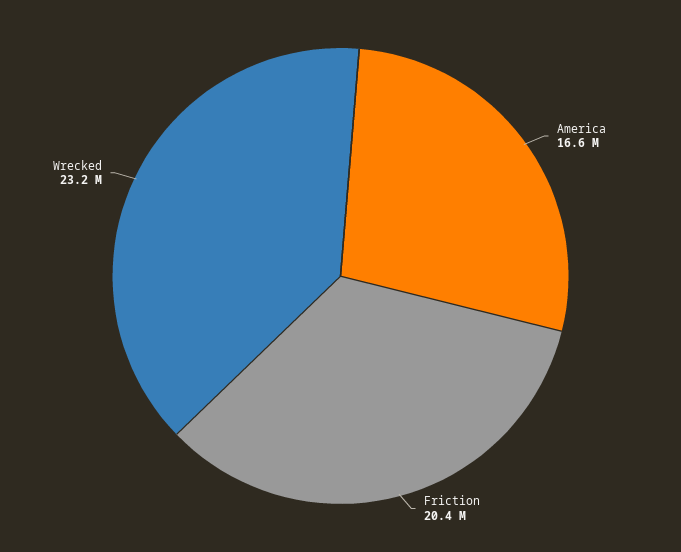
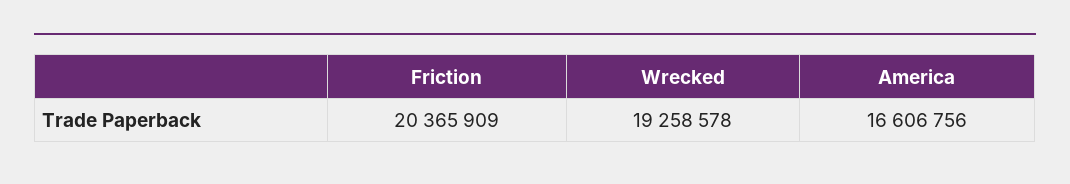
Wrecked: 23200000 -> 19258578

